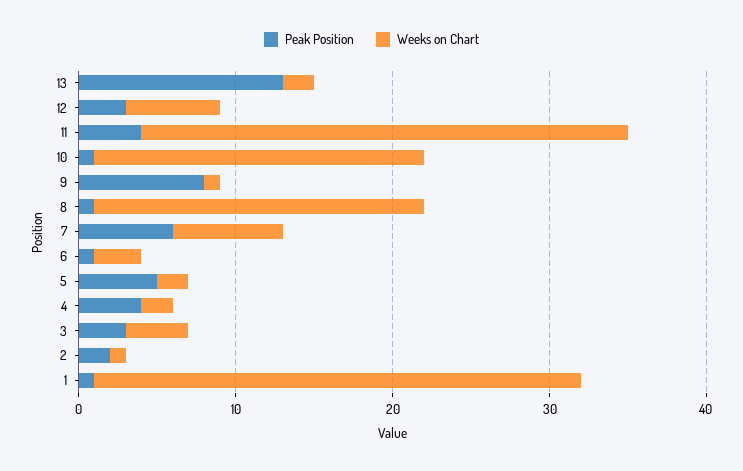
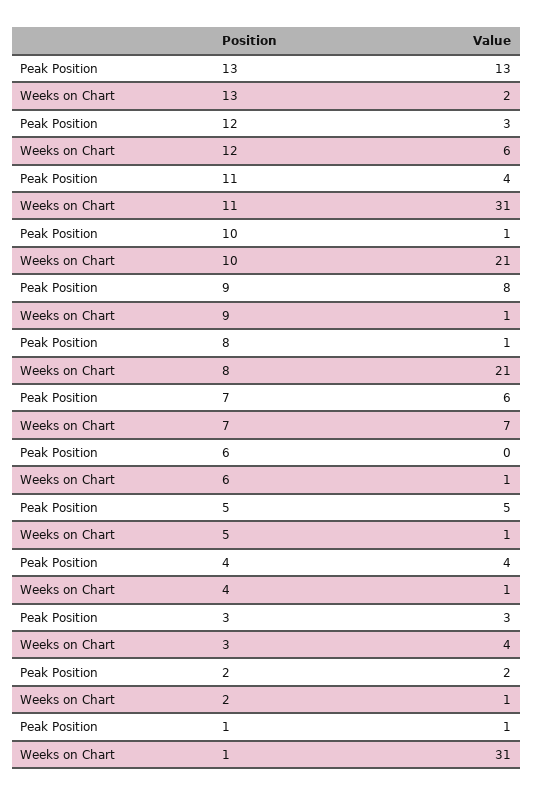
Peak Position, 6: 1 -> 0
Weeks on Chart, 6: 3 -> 1
Weeks on Chart, 5: 2 -> 1
Weeks on Chart, 4: 2 -> 1

